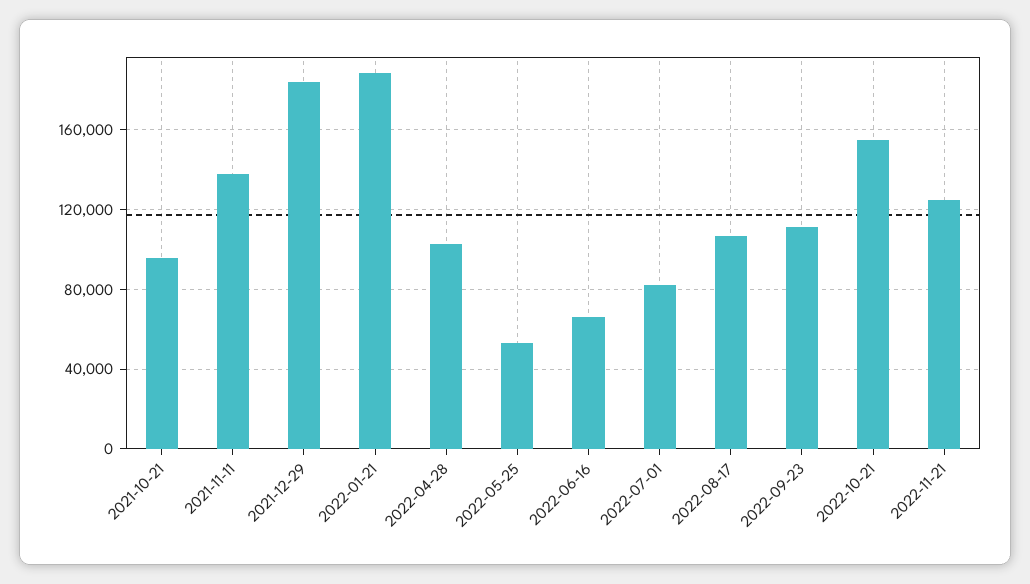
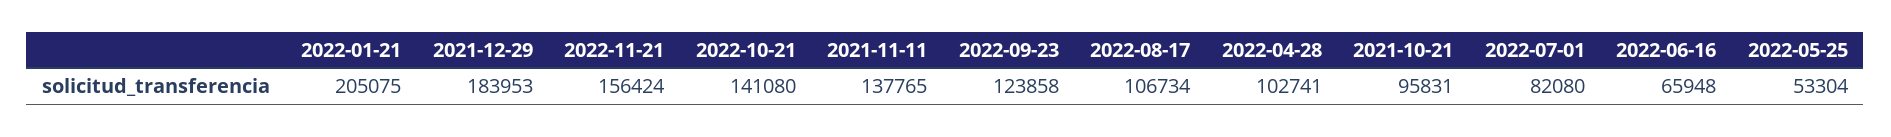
2022-01-21: 190000 -> 205075
2022-09-23: 110000 -> 123858
2022-10-21: 155000 -> 141080
2022-11-21: 125000 -> 156424

